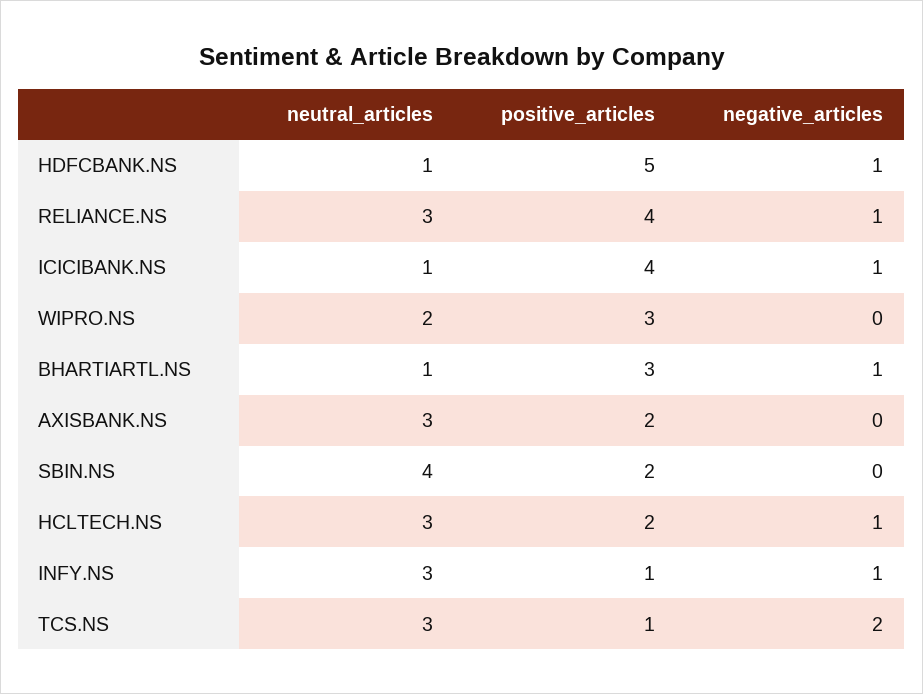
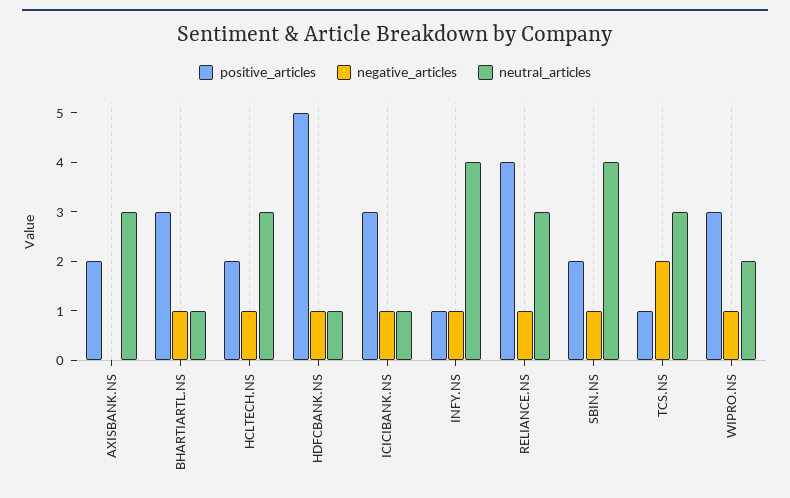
positive_articles, ICICIBANK.NS: 4 -> 3
negative_articles, WIPRO.NS: 0 -> 1
negative_articles, SBIN.NS: 0 -> 1
neutral_articles, INFY.NS: 3 -> 4

